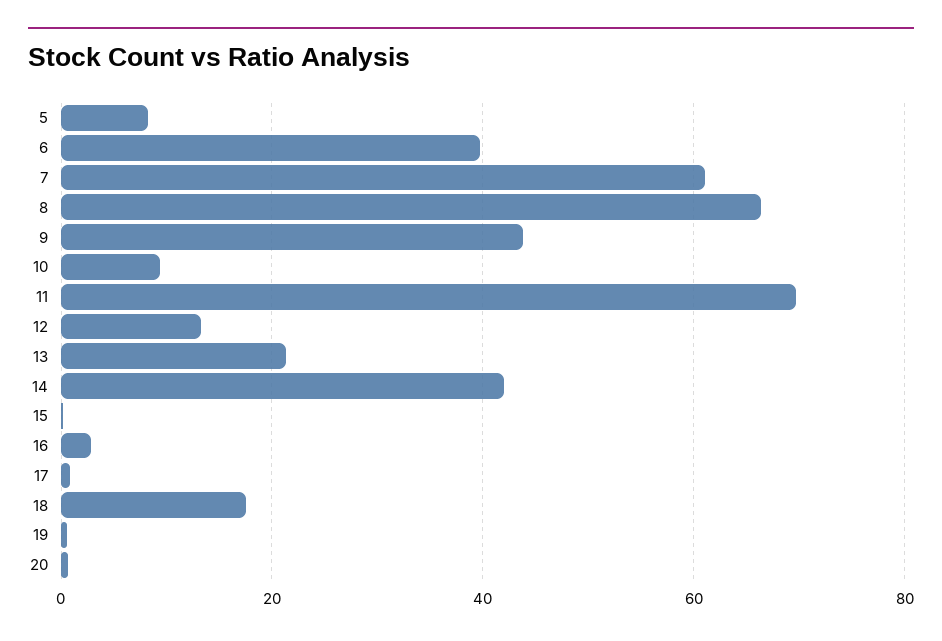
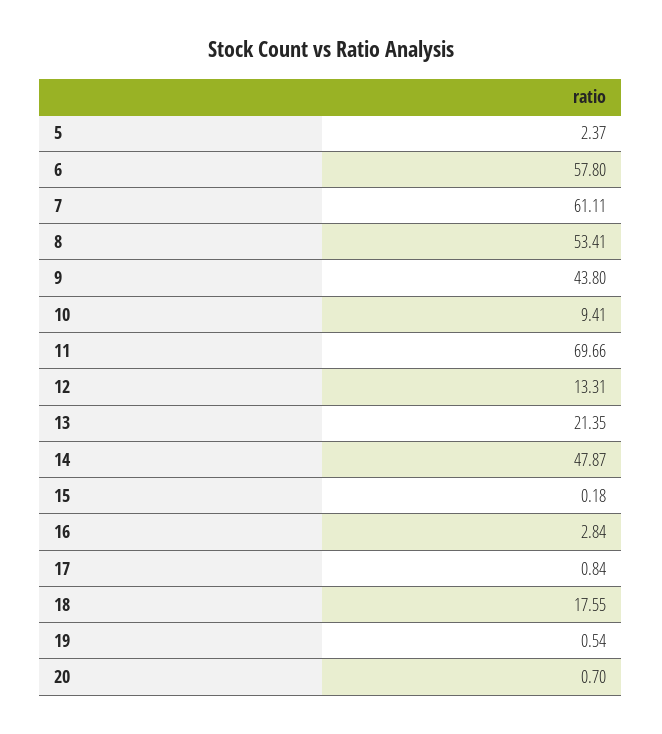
5: 8 -> 2.37
6: 40 -> 57.8
8: 66 -> 53.41
14: 42 -> 47.87

